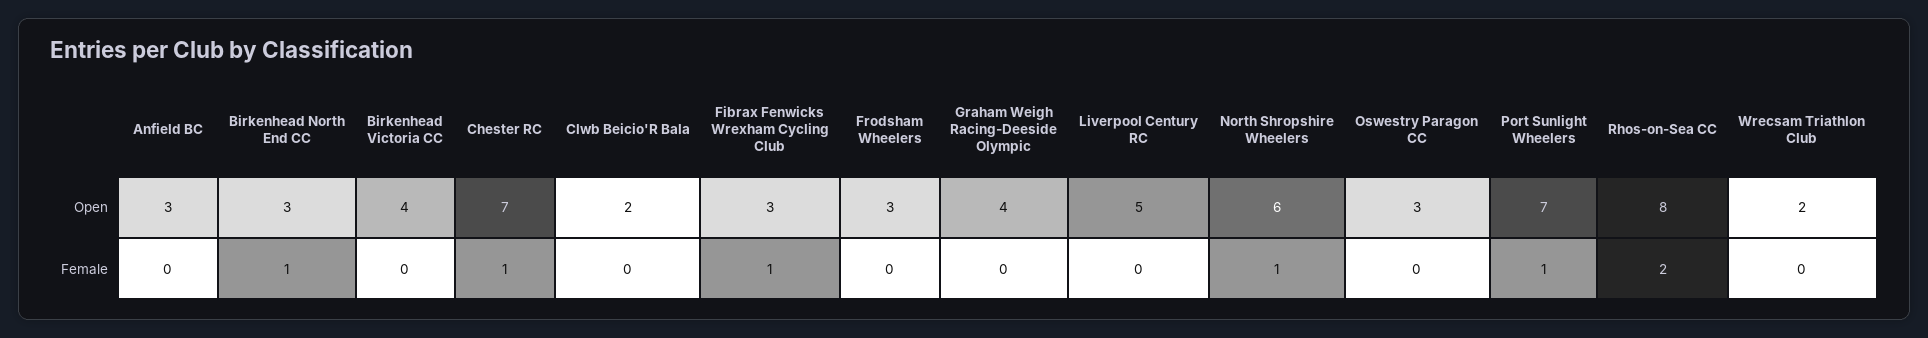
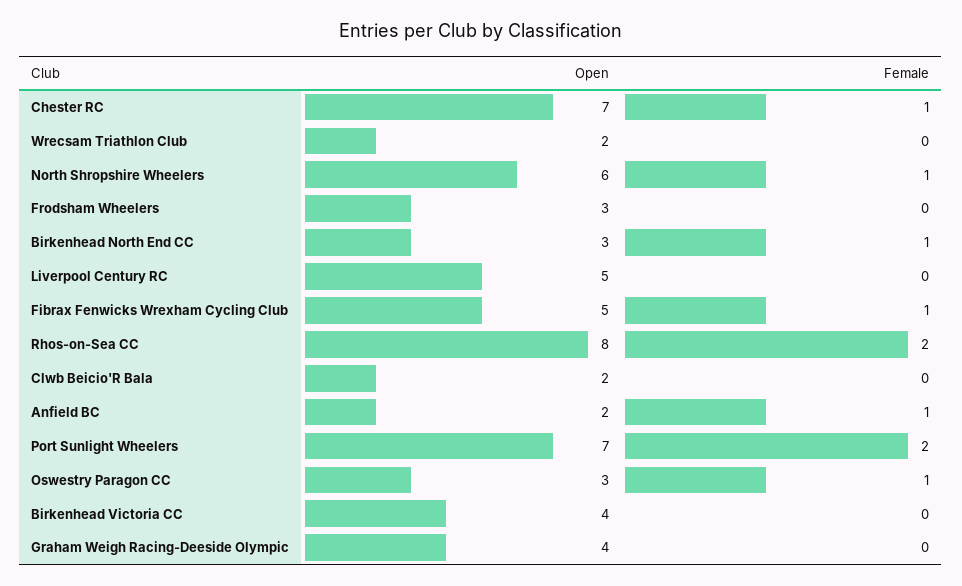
Anfield BC, Open: 3 -> 2
Fibrax Fenwicks Wrexham Cycling Club, Open: 3 -> 5
Anfield BC, Female: 0 -> 1
Oswestry Paragon CC, Female: 0 -> 1
Port Sunlight Wheelers, Female: 1 -> 2

